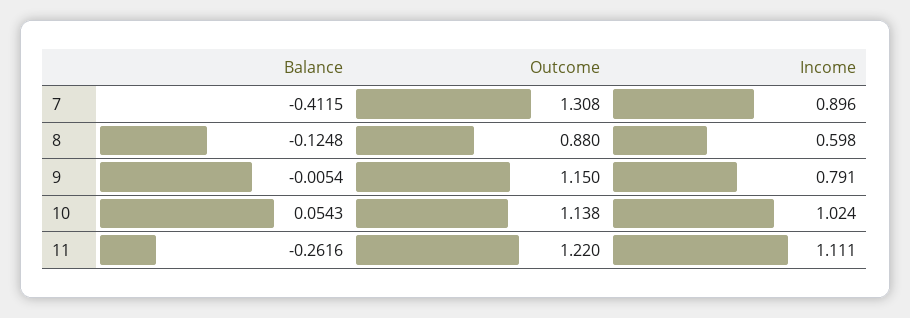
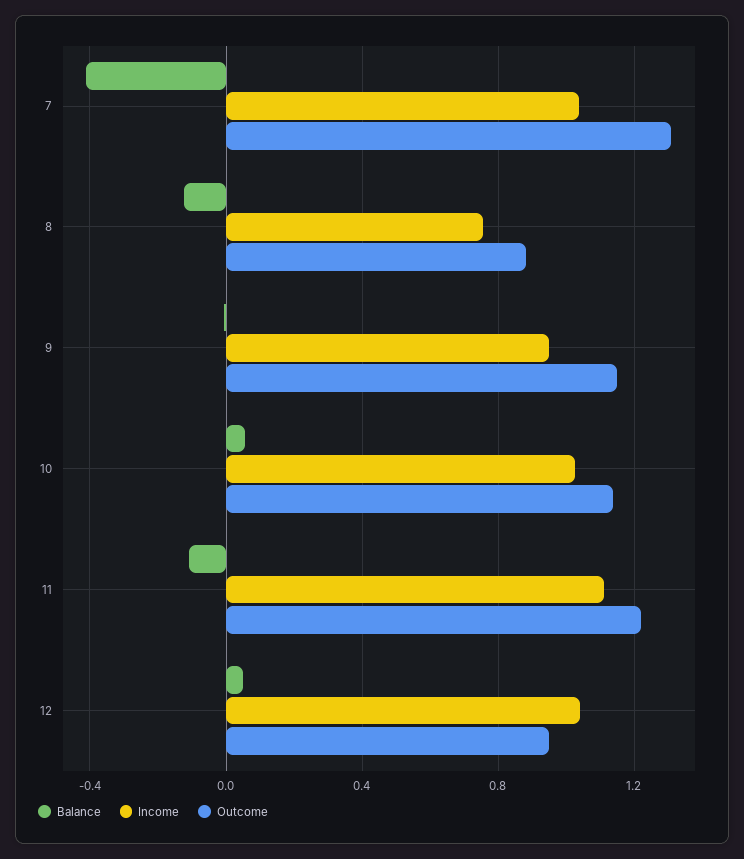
Income, 7: 0.896 -> 1.05
Income, 8: 0.598 -> 0.75
Income, 9: 0.791 -> 0.95
Balance, 11: -0.2616 -> -0.1
Balance, 12: none -> 0.05
Income, 12: none -> 1.05
Outcome, 12: none -> 0.95

